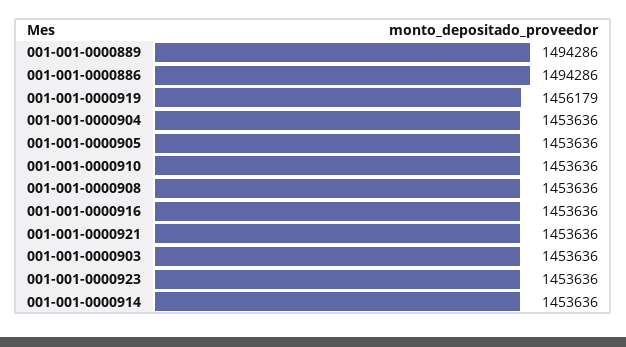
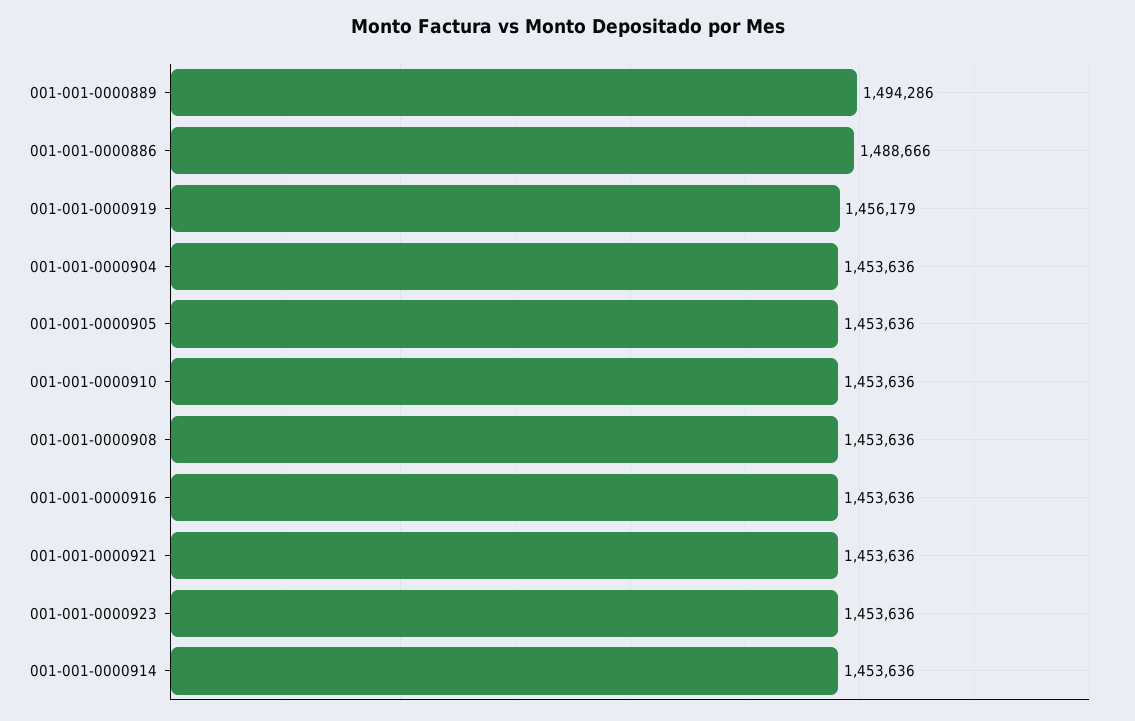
001-001-0000886: 1494286 -> 1488666
001-001-0000903: 1453636 -> none

